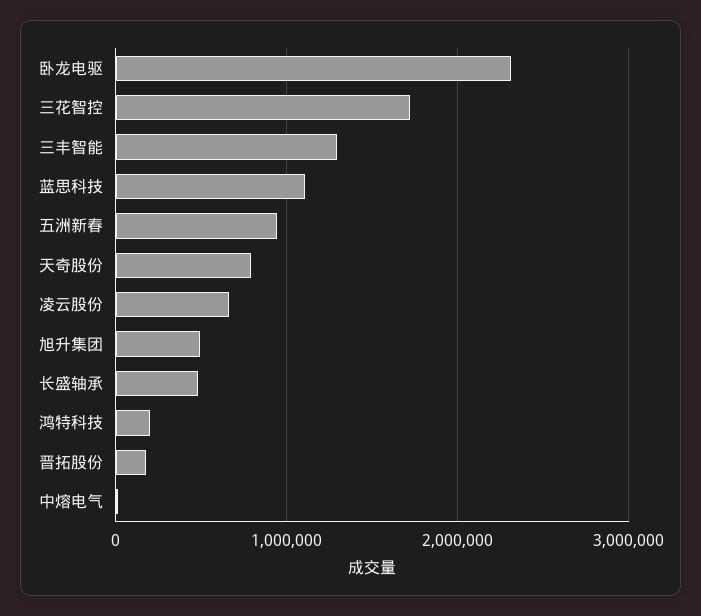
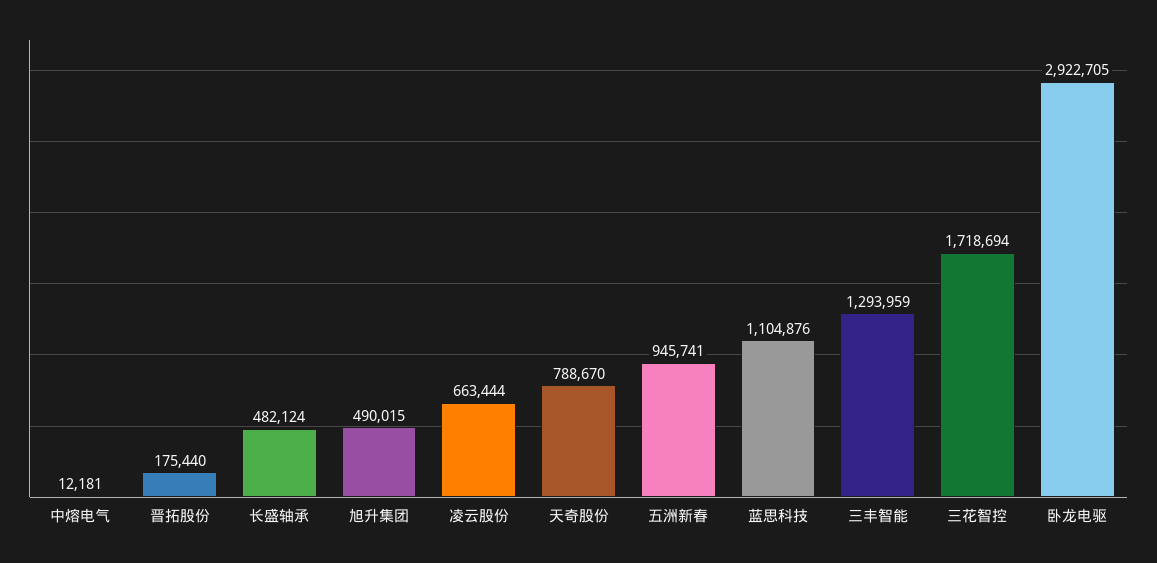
卧龙电驱: 2300000 -> 2922705
鸿特科技: 200000 -> none

